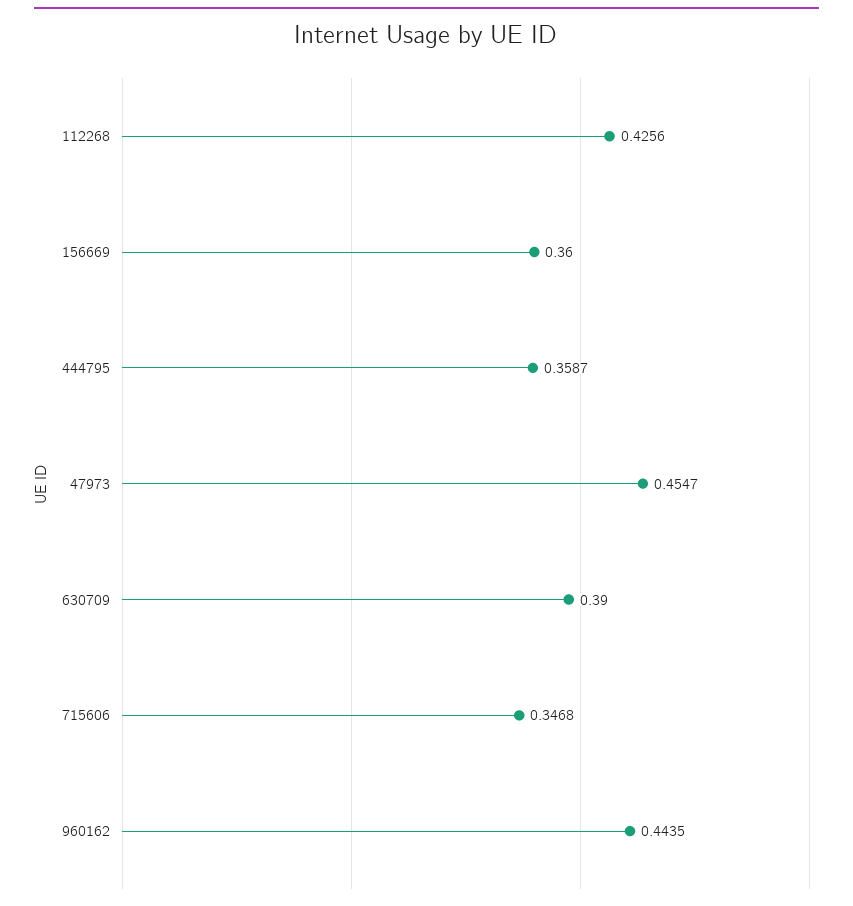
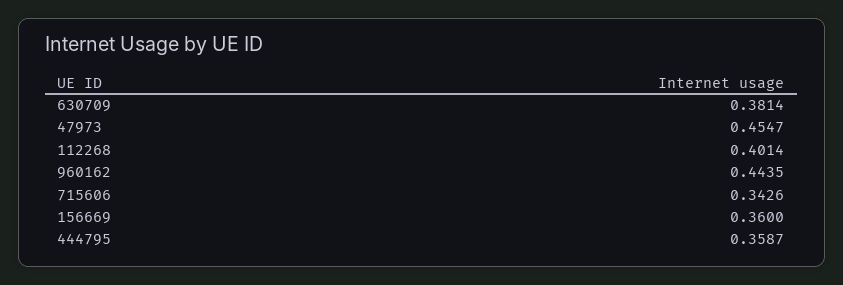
112268: 0.4256 -> 0.4014
630709: 0.39 -> 0.3814
715606: 0.3468 -> 0.3426

